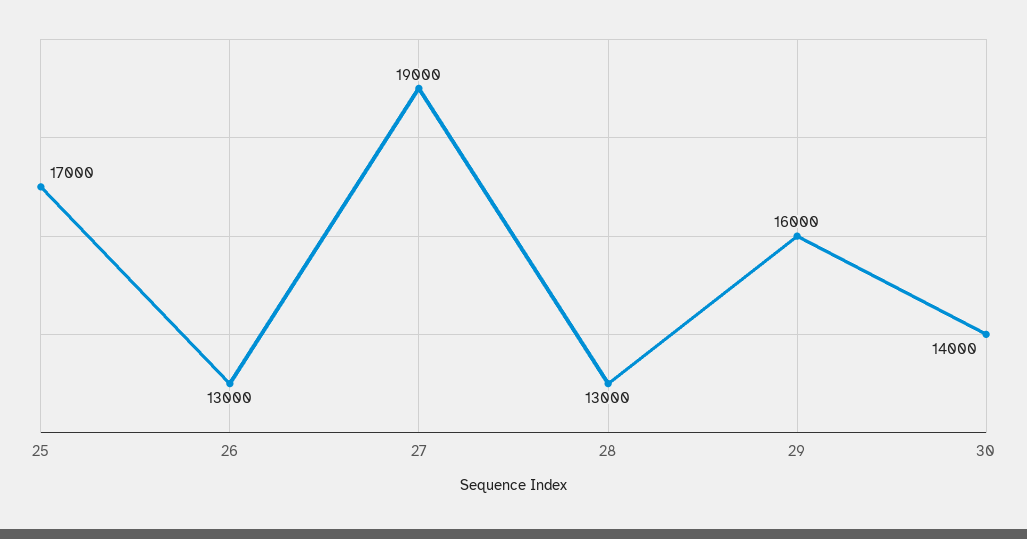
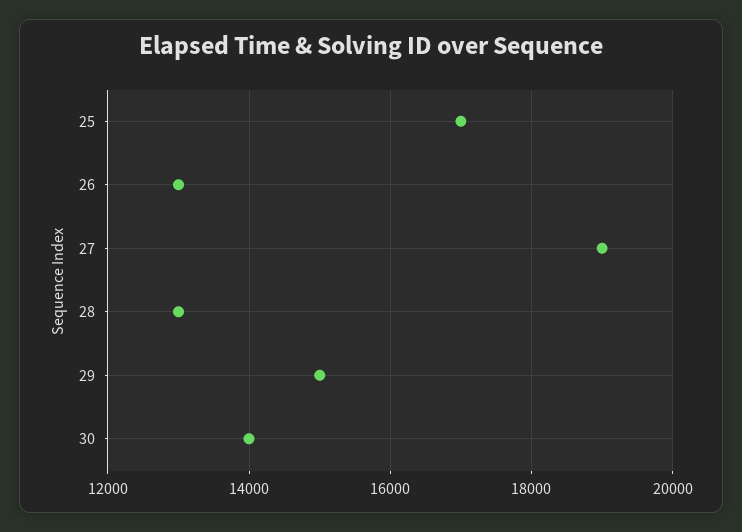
29: 16000 -> 15000

